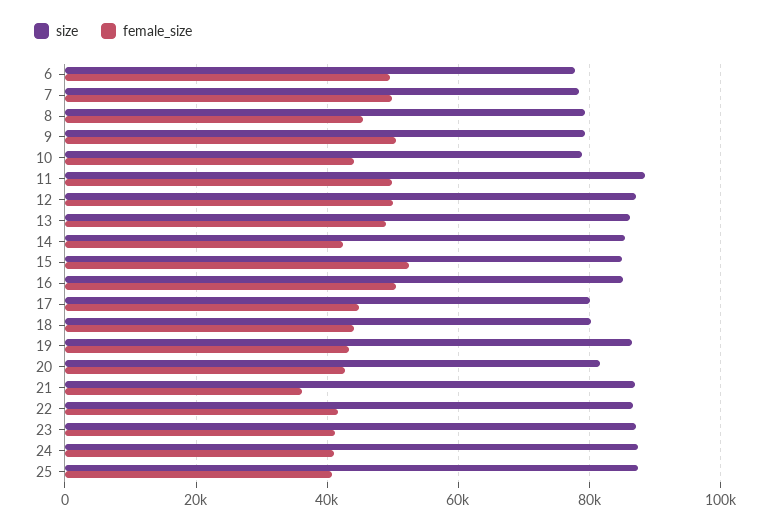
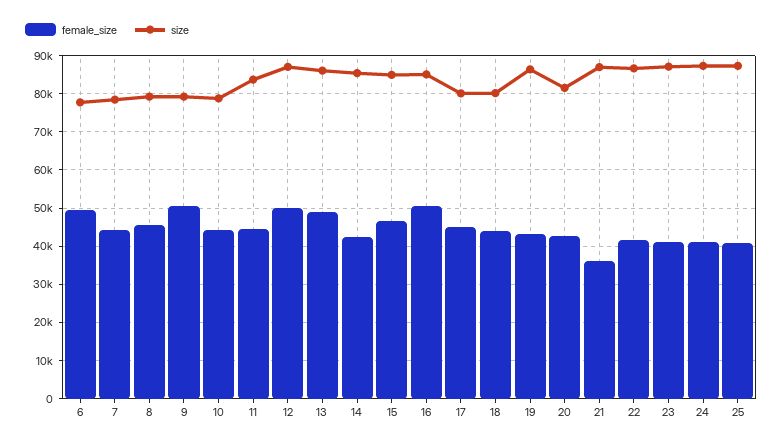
female_size, 7: 50000 -> 44000
size, 11: 88000 -> 84000
female_size, 11: 50000 -> 44000
female_size, 15: 52000 -> 46000

